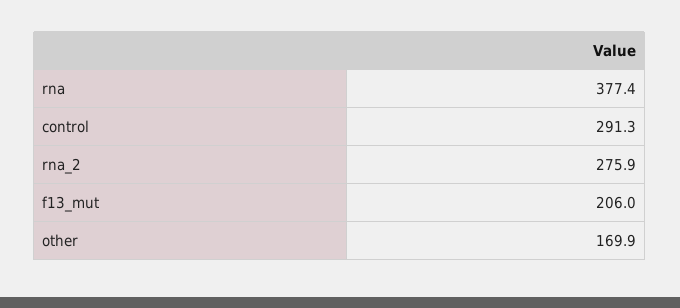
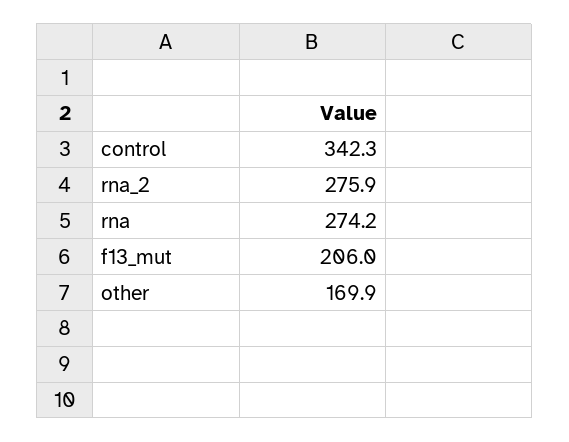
rna: 377.4 -> 274.2
control: 291.3 -> 342.3

